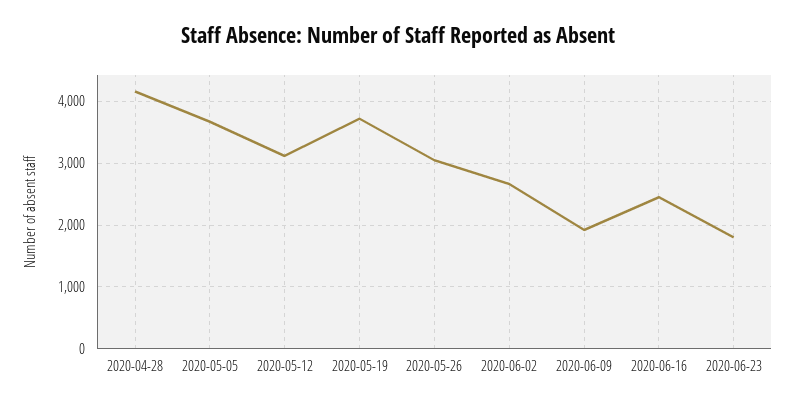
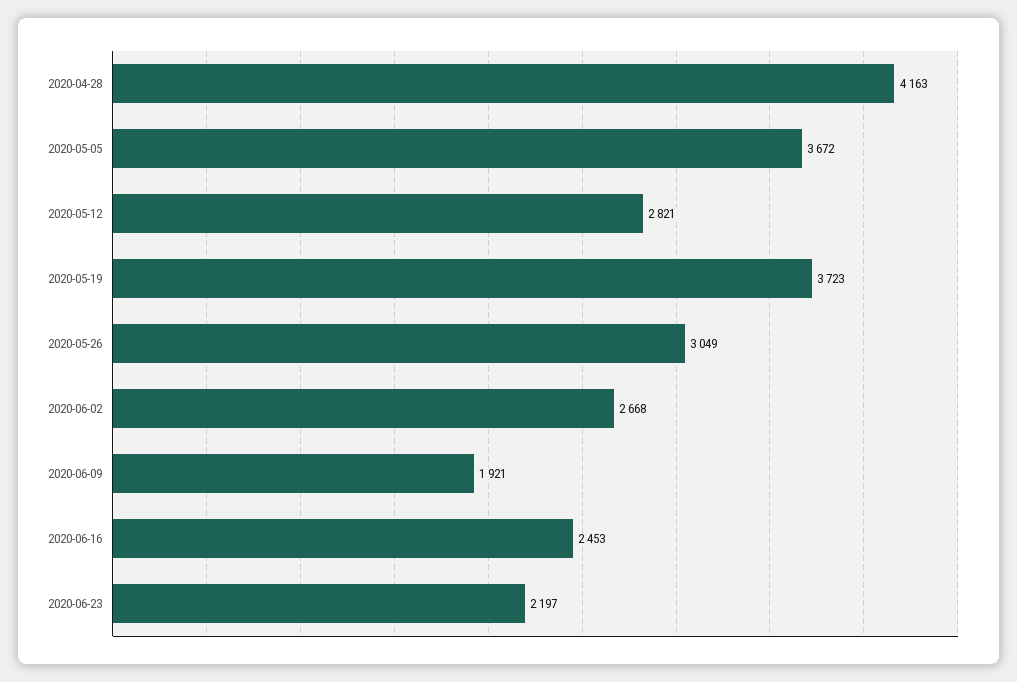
2020-05-12: 3100 -> 2821
2020-06-23: 1800 -> 2197

